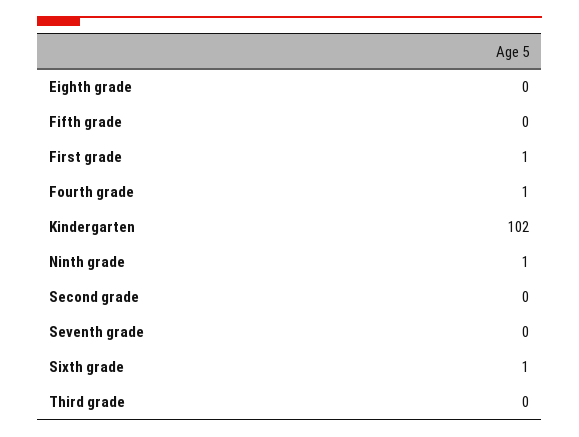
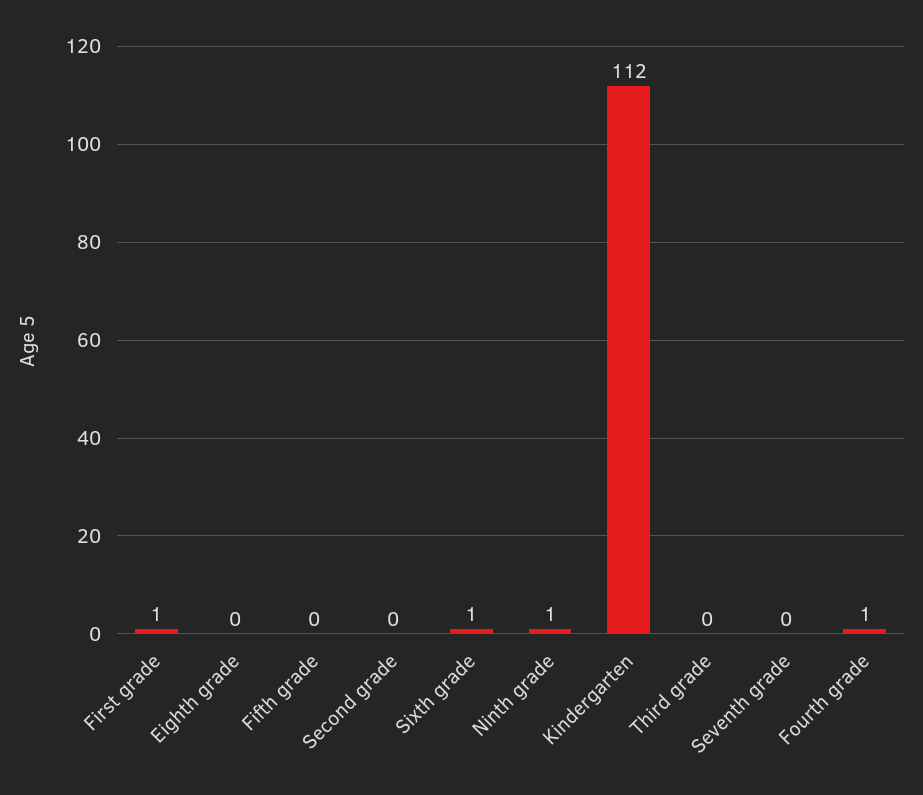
Kindergarten: 102 -> 112

